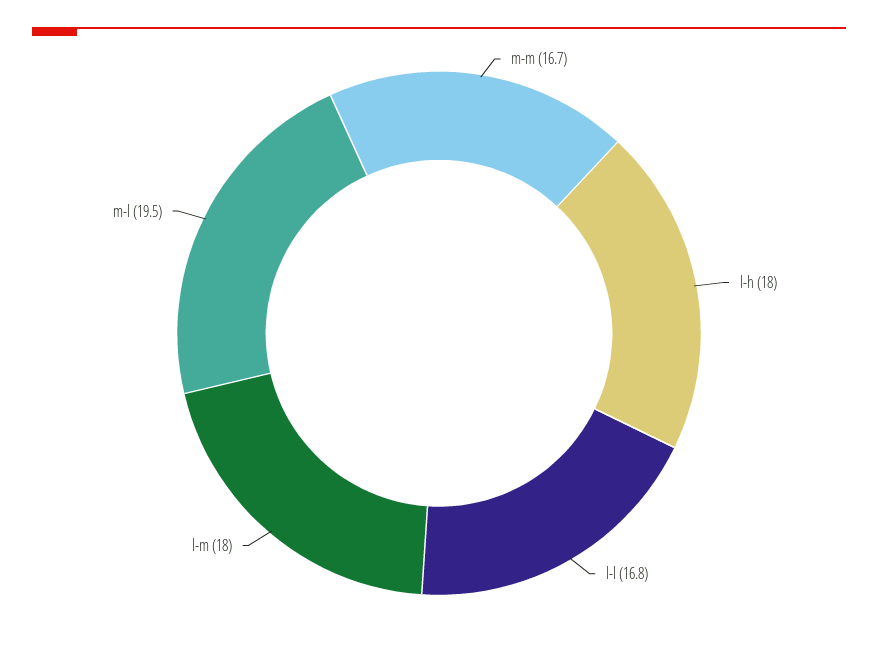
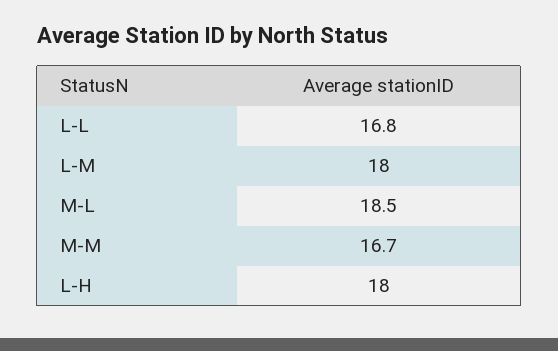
m-l: 19.5 -> 18.5

